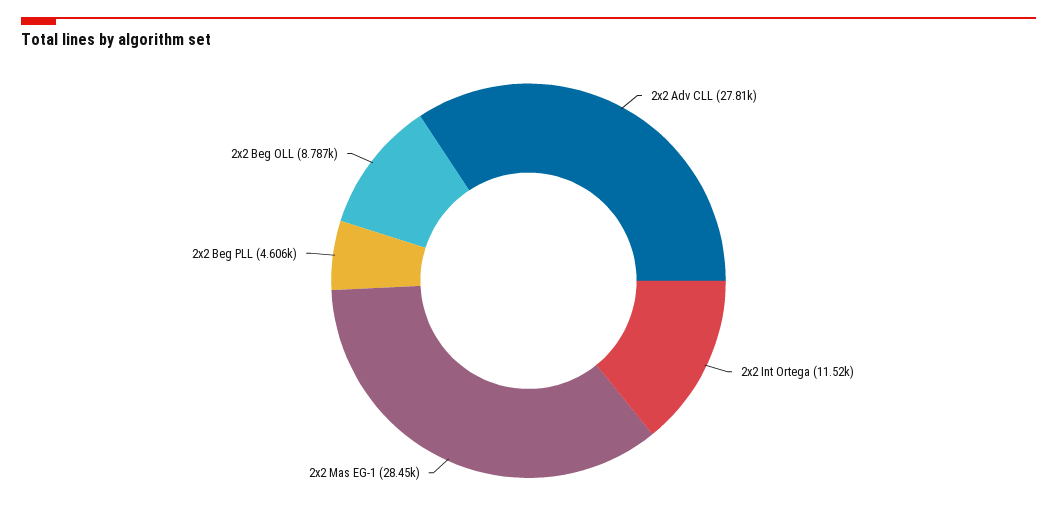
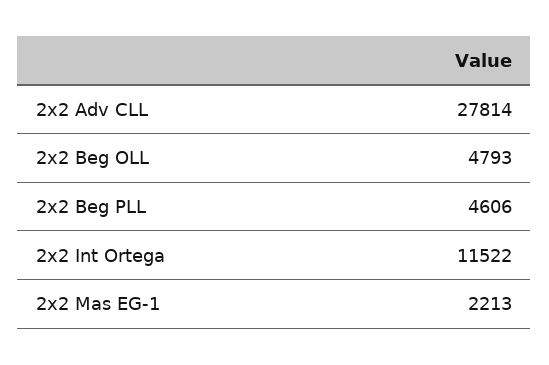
2x2 Mas EG-1: 28450 -> 2213
2x2 Beg OLL: 8787 -> 4793

